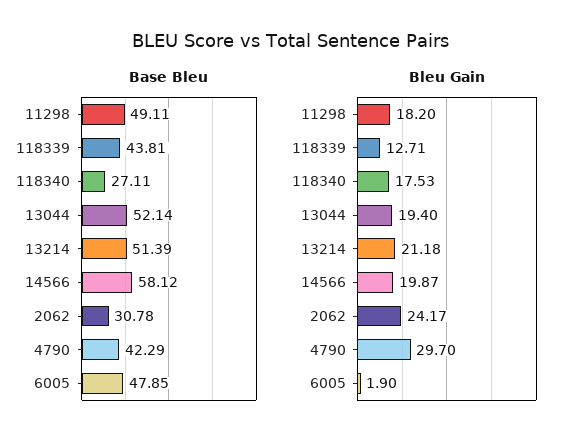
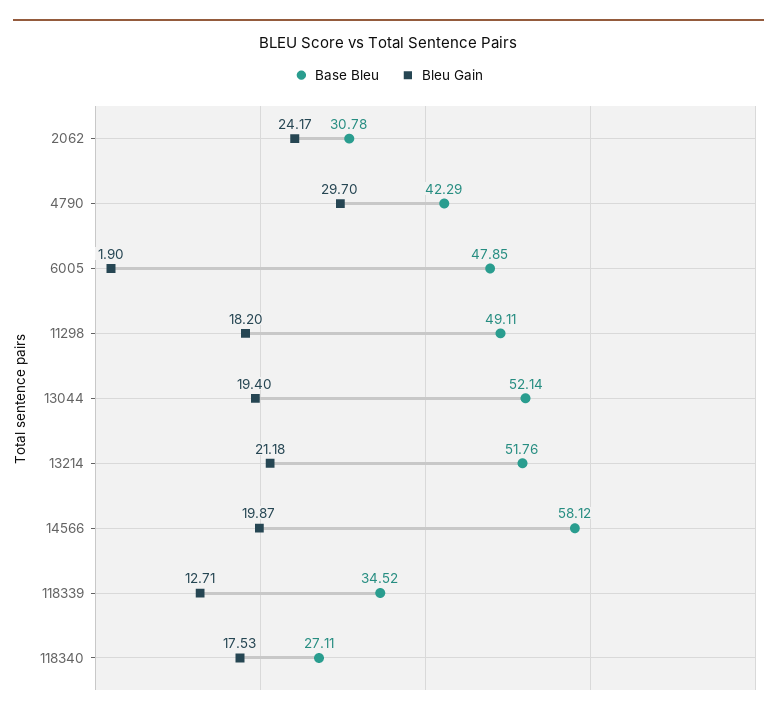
Base Bleu, 118339: 43.81 -> 34.52
Base Bleu, 13214: 51.39 -> 51.76

